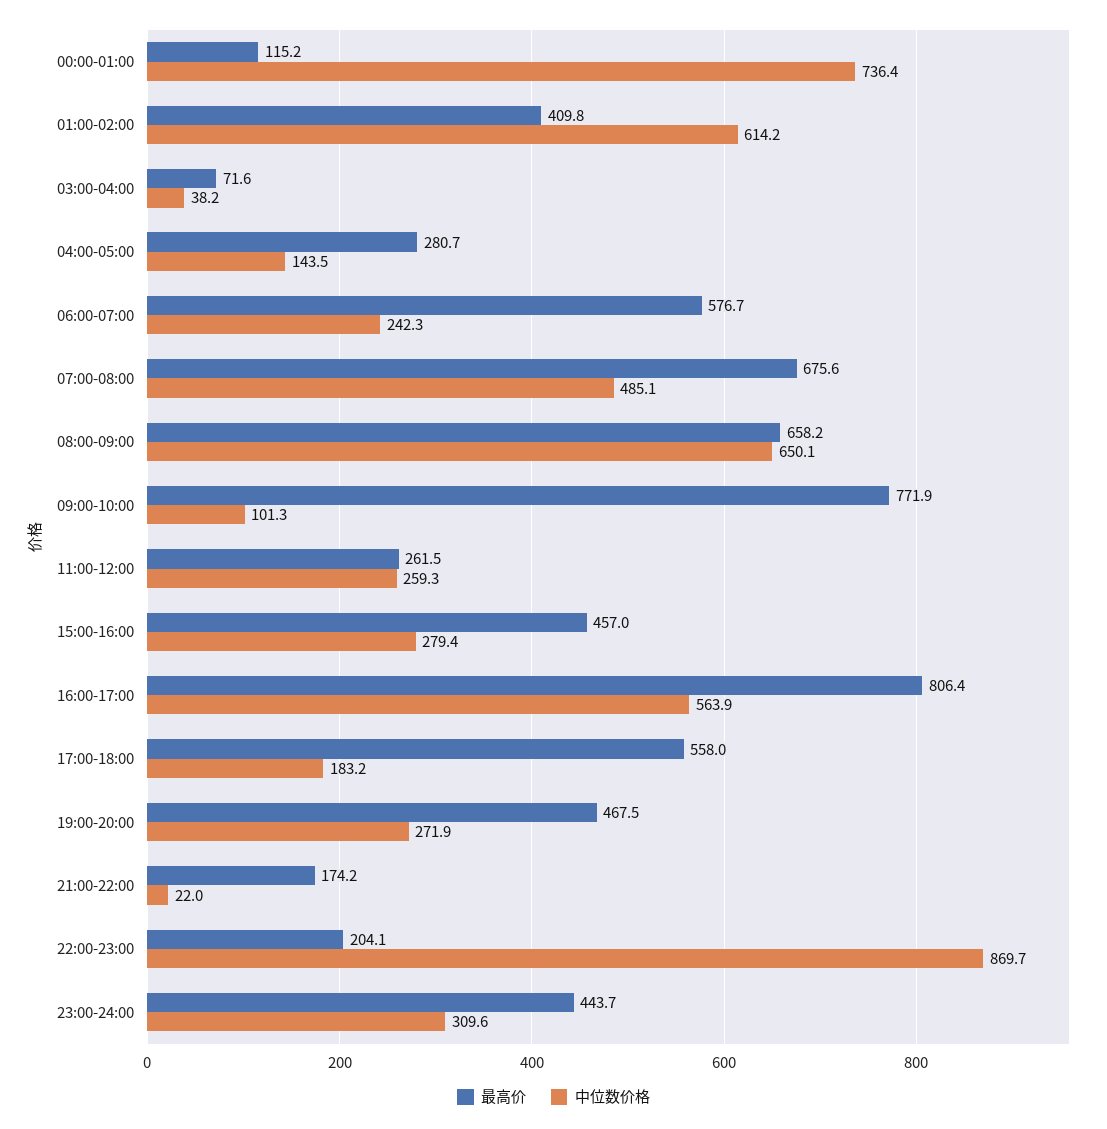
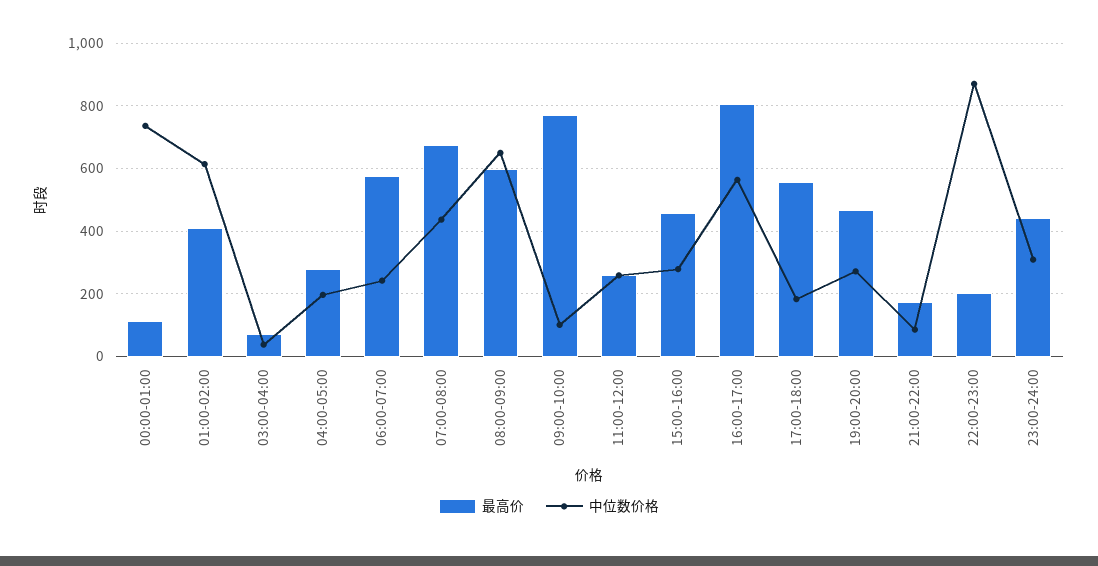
中位数价格, 04:00-05:00: 143.5 -> 200
中位数价格, 07:00-08:00: 485.1 -> 440
最高价, 08:00-09:00: 658.2 -> 600
中位数价格, 21:00-22:00: 22 -> 80

